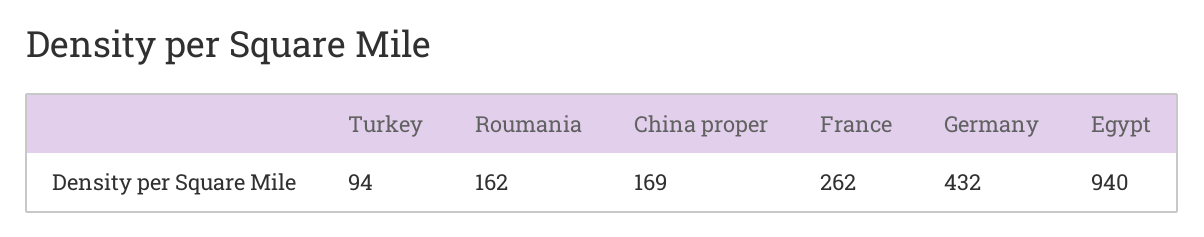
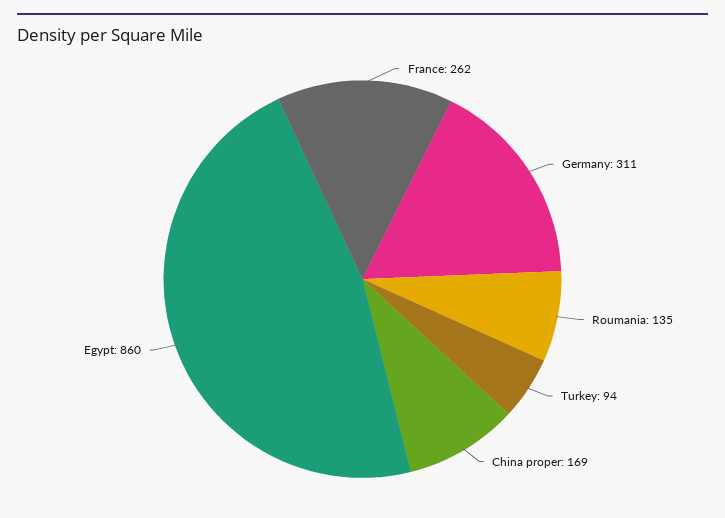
Roumania: 162 -> 135
Germany: 432 -> 311
Egypt: 940 -> 860

